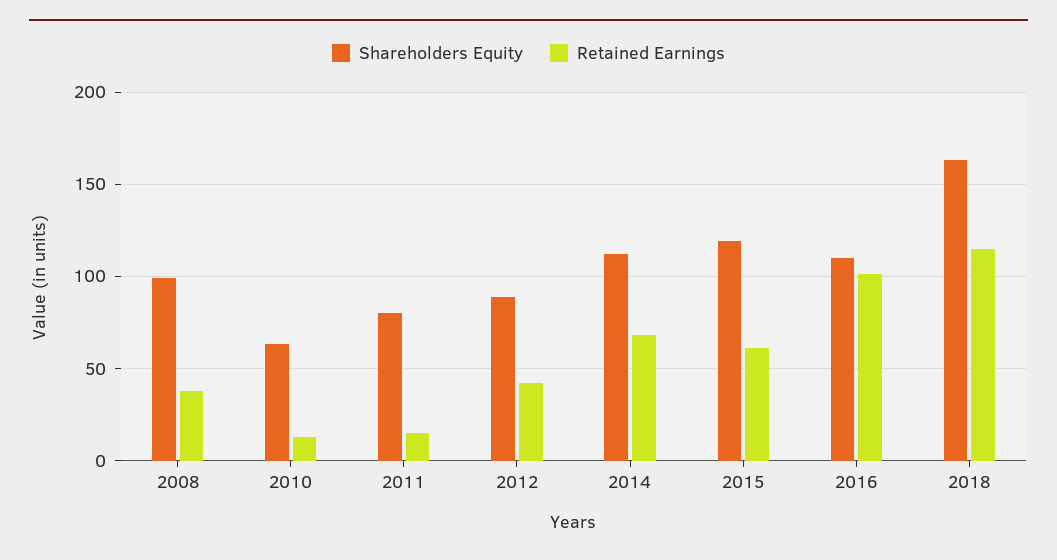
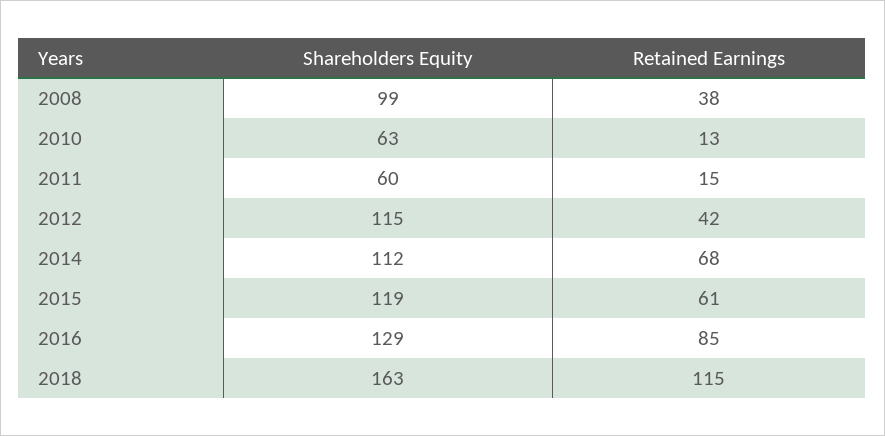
Shareholders Equity, 2011: 80 -> 60
Shareholders Equity, 2012: 90 -> 115
Shareholders Equity, 2016: 110 -> 129
Retained Earnings, 2016: 100 -> 85

